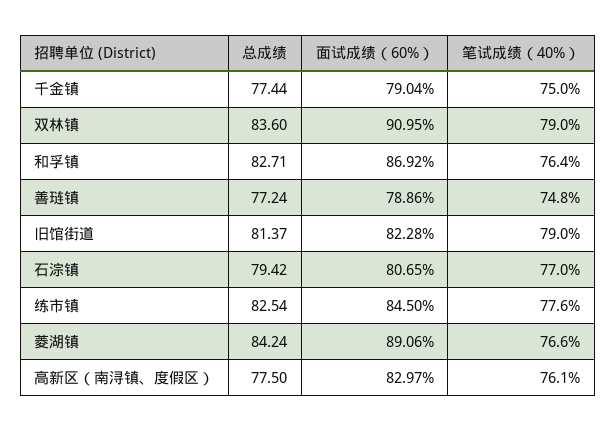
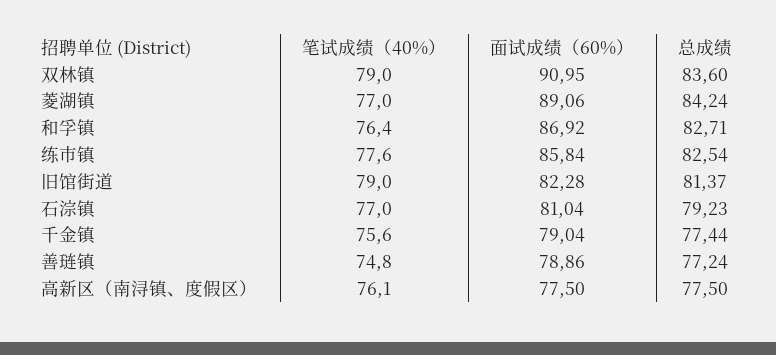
笔试成绩（40%）, 千金镇: 75 -> 75.6
总成绩, 石淙镇: 79.42 -> 79.23
面试成绩（60%）, 石淙镇: 80.65 -> 81.04
面试成绩（60%）, 练市镇: 84.5 -> 85.84
笔试成绩（40%）, 菱湖镇: 76.6 -> 77
面试成绩（60%）, 高新区（南浔镇、度假区）: 82.97 -> 77.5

